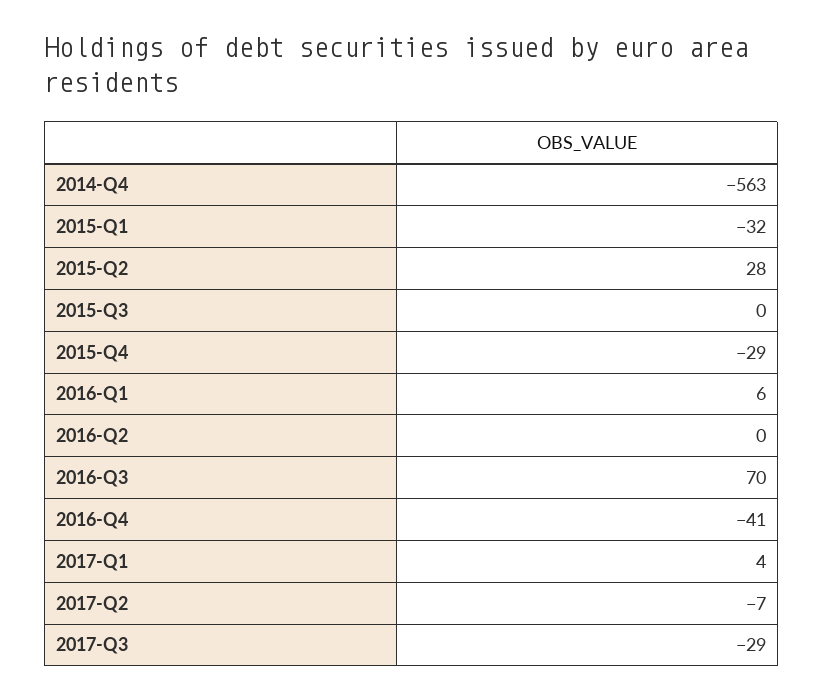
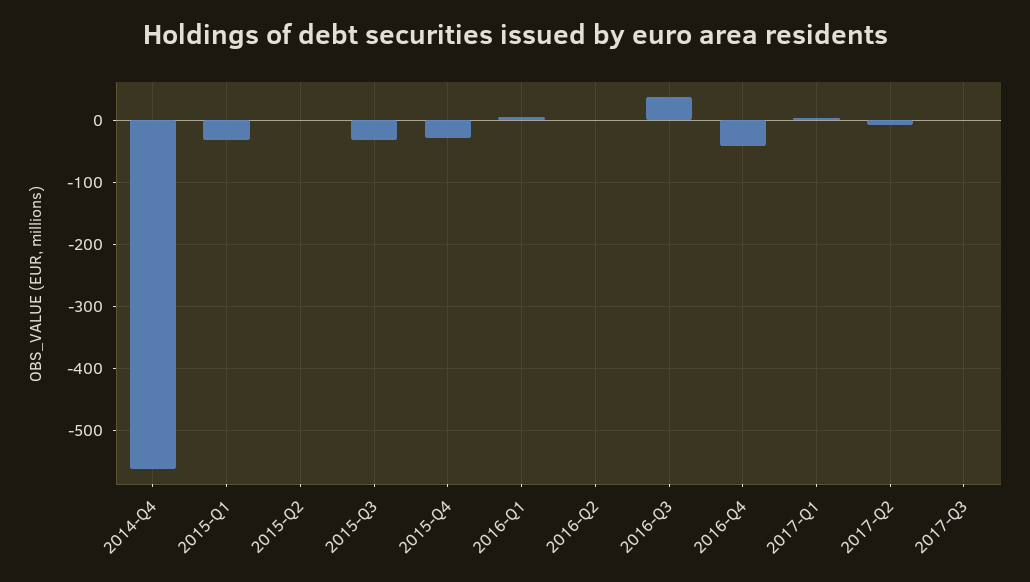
2015-Q2: 28 -> 0
2015-Q3: 0 -> -30
2016-Q3: 70 -> 40
2017-Q3: -29 -> 0

